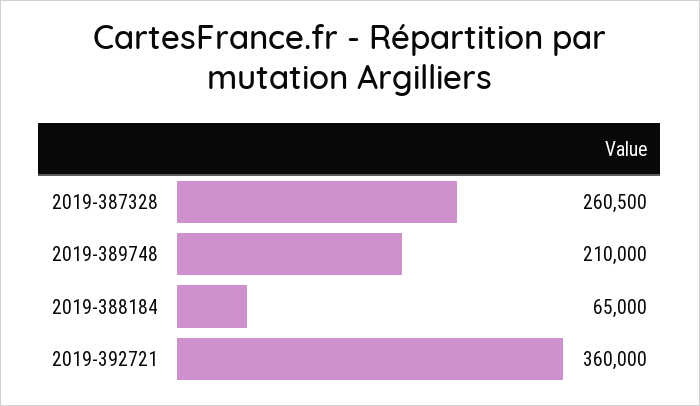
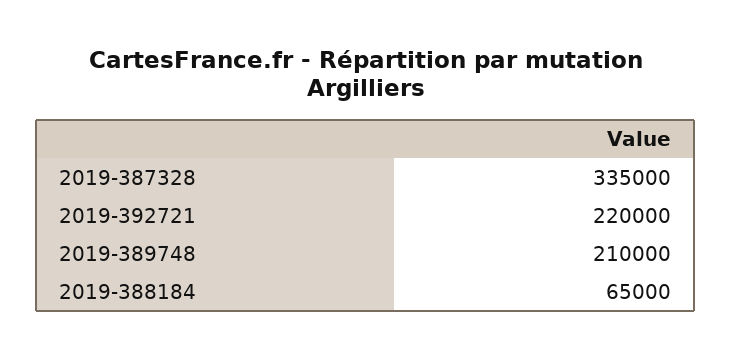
2019-387328: 260500 -> 335000
2019-392721: 360000 -> 220000

